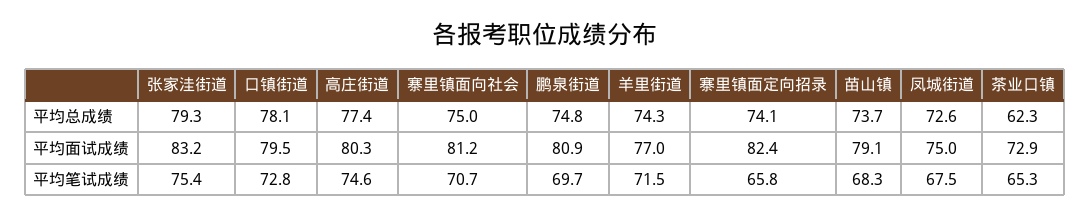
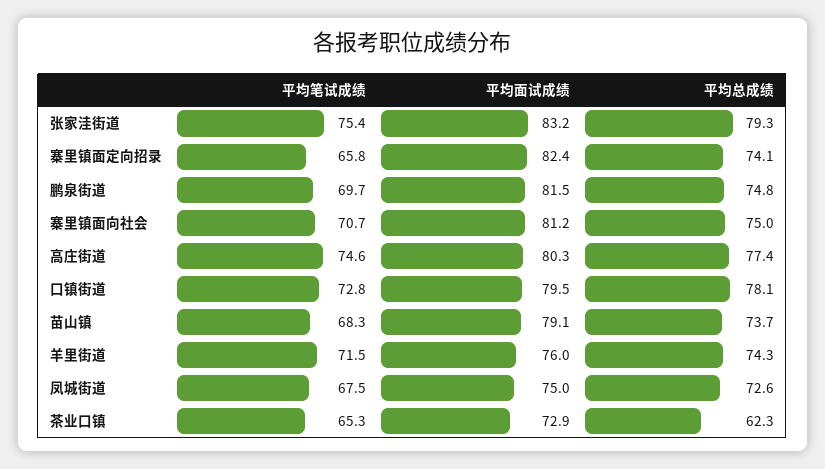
鹏泉街道, 平均面试成绩: 80.9 -> 81.5
羊里街道, 平均面试成绩: 77 -> 76

